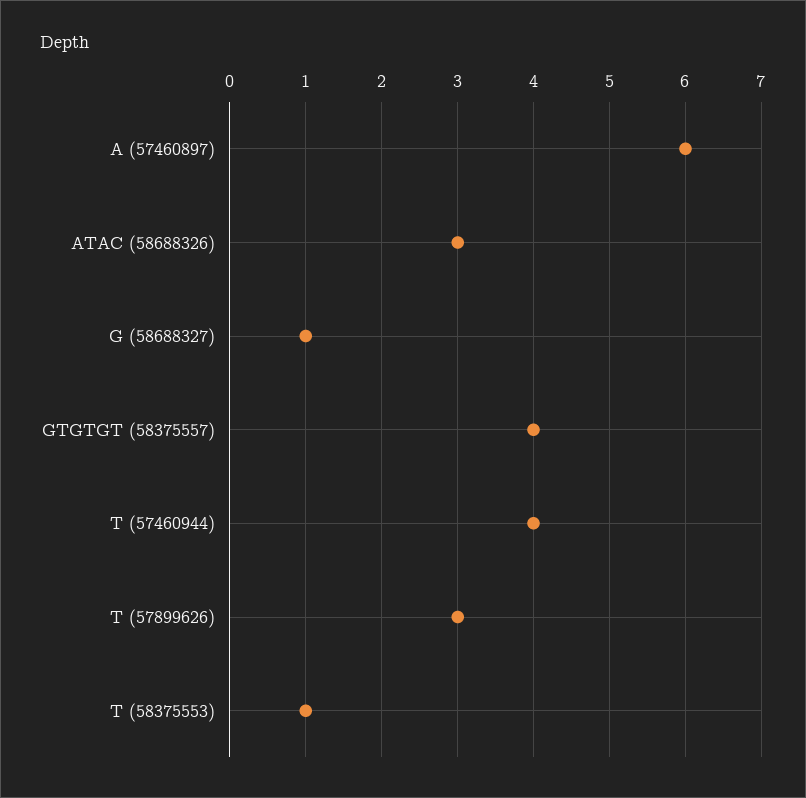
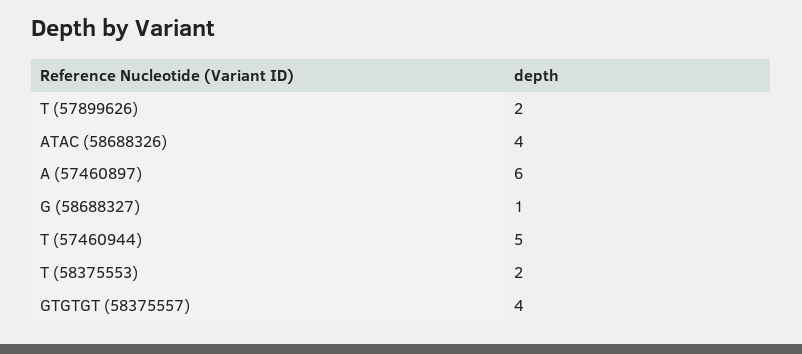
ATAC (58688326): 3 -> 4
T (57460944): 4 -> 5
T (57899626): 3 -> 2
T (58375553): 1 -> 2

